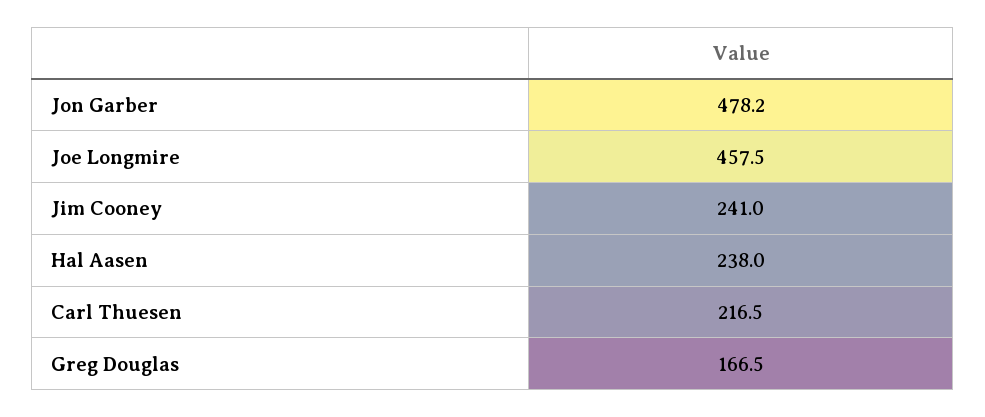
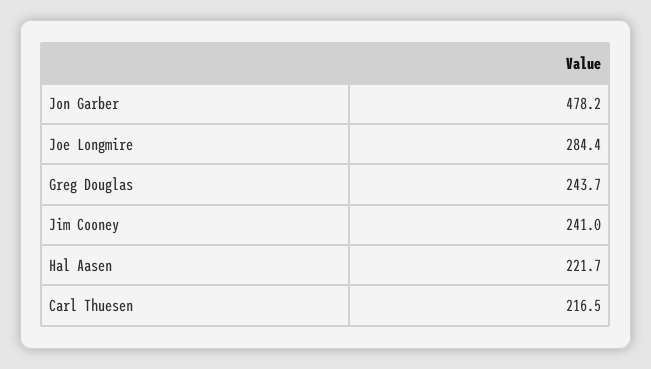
Joe Longmire: 457.5 -> 284.4
Hal Aasen: 238 -> 221.7
Greg Douglas: 166.5 -> 243.7

